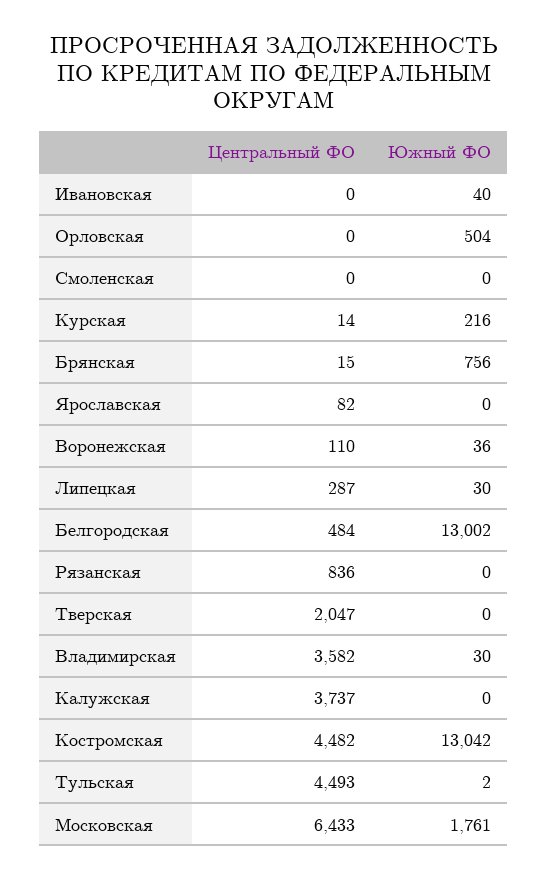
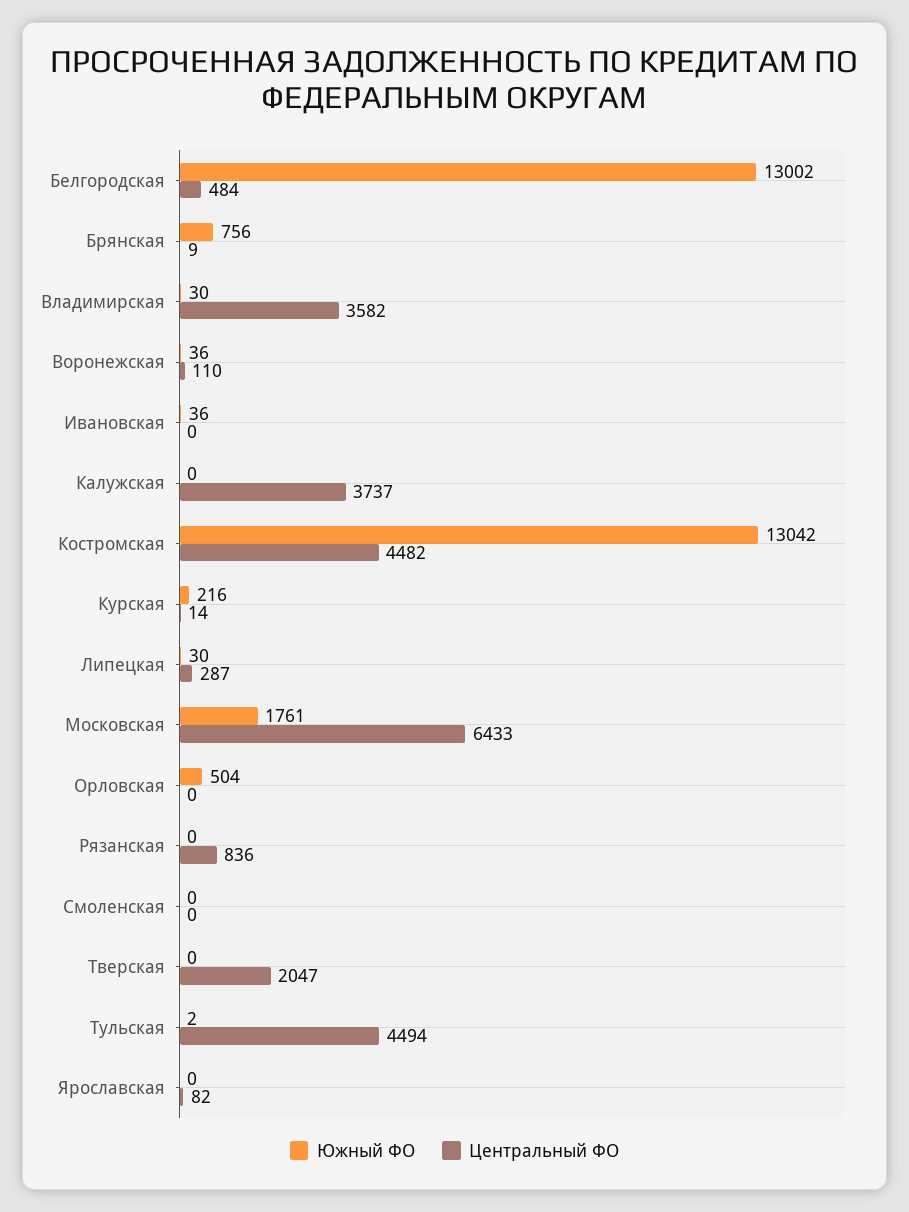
Южный ФО, Ивановская: 40 -> 36
Центральный ФО, Брянская: 15 -> 9
Центральный ФО, Тульская: 4493 -> 4494

